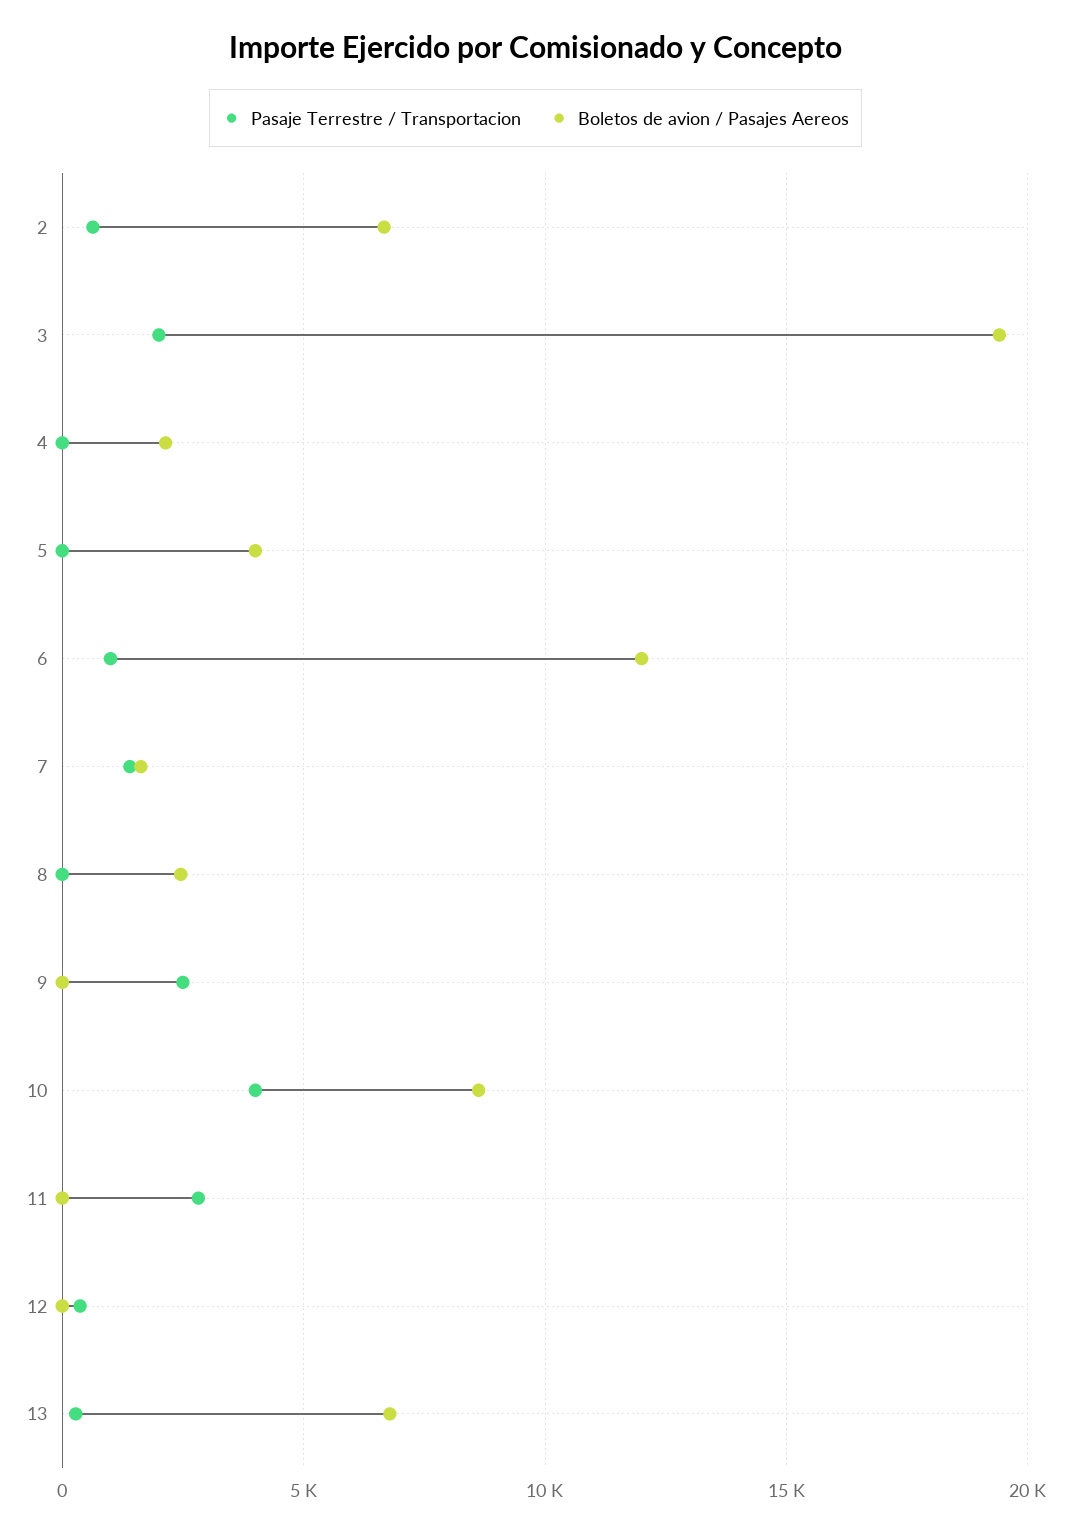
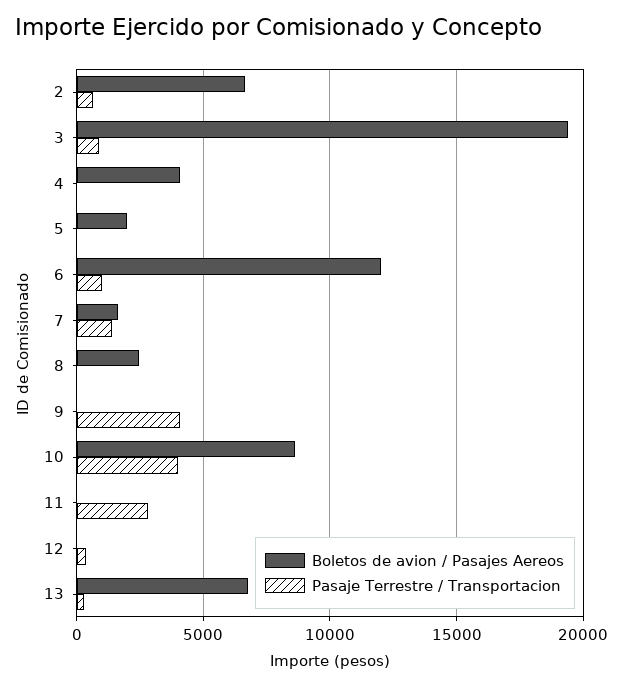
Pasaje Terrestre / Transportacion, 3: 2000 -> 1000
Boletos de avion / Pasajes Aereos, 4: 2000 -> 4000
Boletos de avion / Pasajes Aereos, 5: 4000 -> 2000
Pasaje Terrestre / Transportacion, 9: 2500 -> 4000

